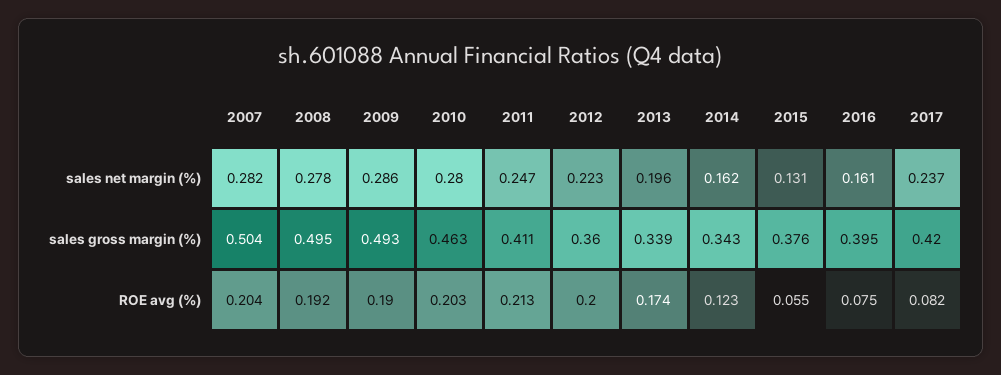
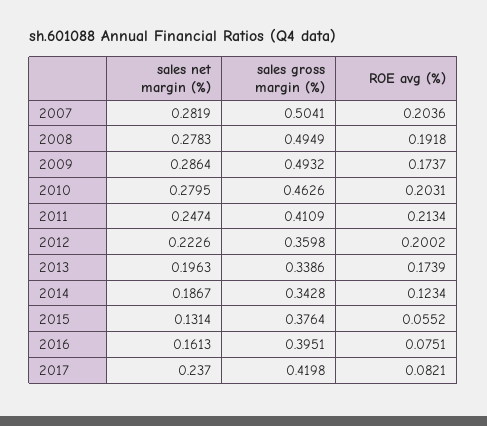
2014, sales net margin (%): 0.162 -> 0.1867
2009, ROE avg (%): 0.19 -> 0.1737

